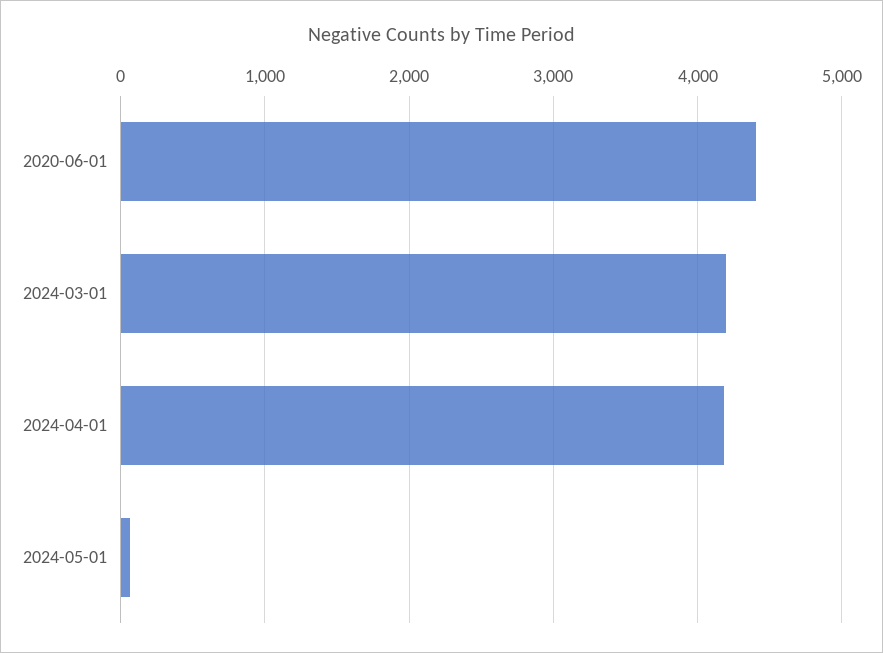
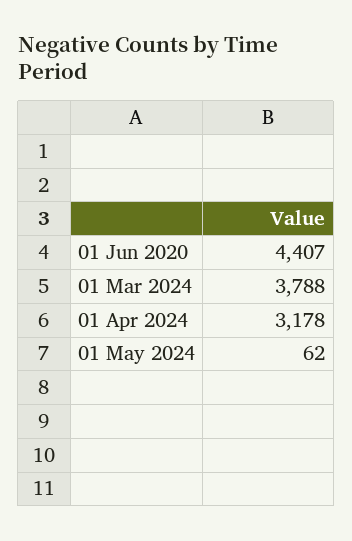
2024-03-01: 4200 -> 3788
2024-04-01: 4200 -> 3178

